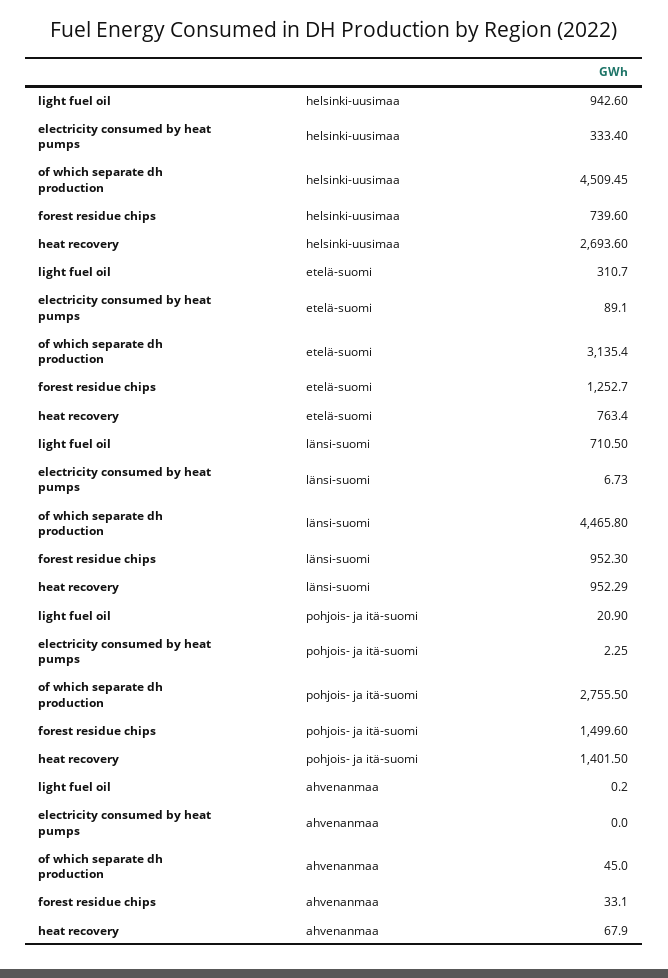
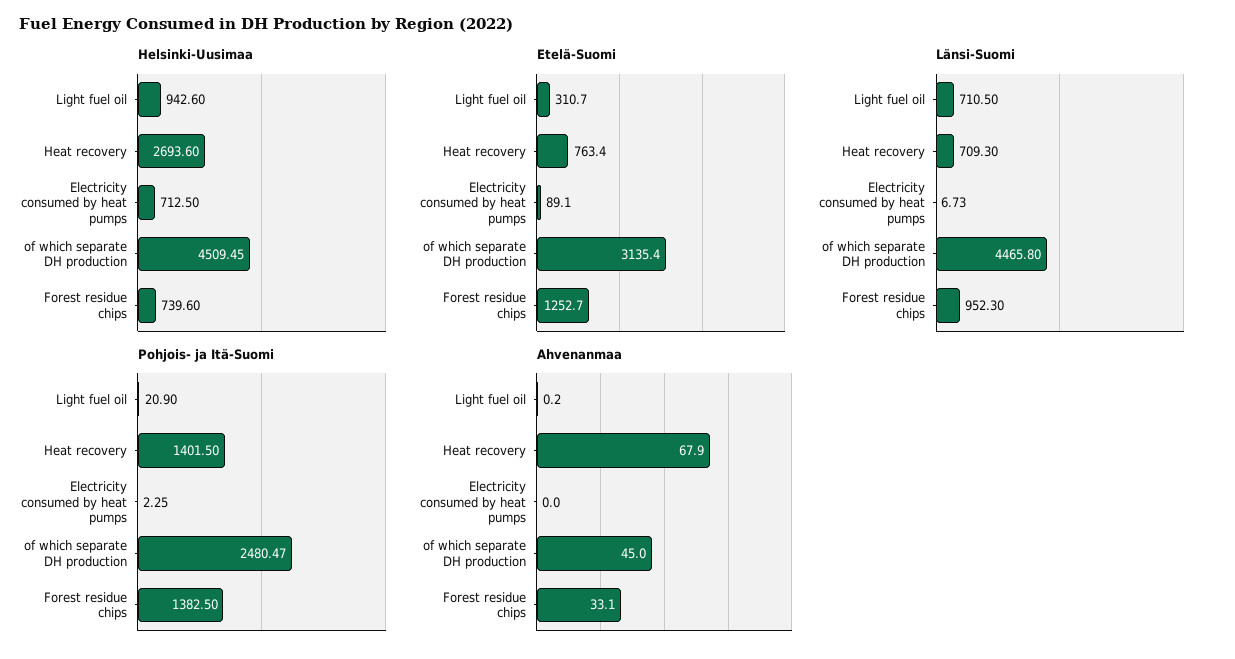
helsinki-uusimaa, electricity consumed by heat pumps: 333.4 -> 712.5
länsi-suomi, heat recovery: 952.29 -> 709.3
pohjois- ja itä-suomi, of which separate dh production: 2755.5 -> 2480.47
pohjois- ja itä-suomi, forest residue chips: 1499.6 -> 1382.5

